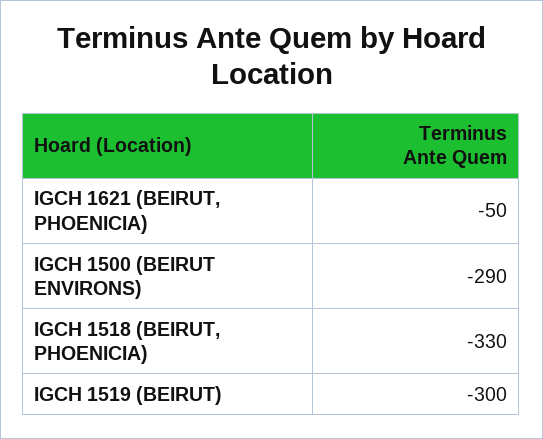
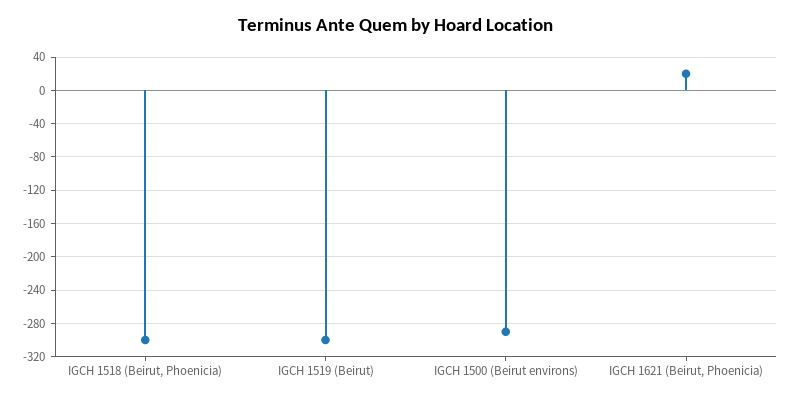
IGCH 1621 (BEIRUT, PHOENICIA): -50 -> 20
IGCH 1518 (BEIRUT, PHOENICIA): -330 -> -300

